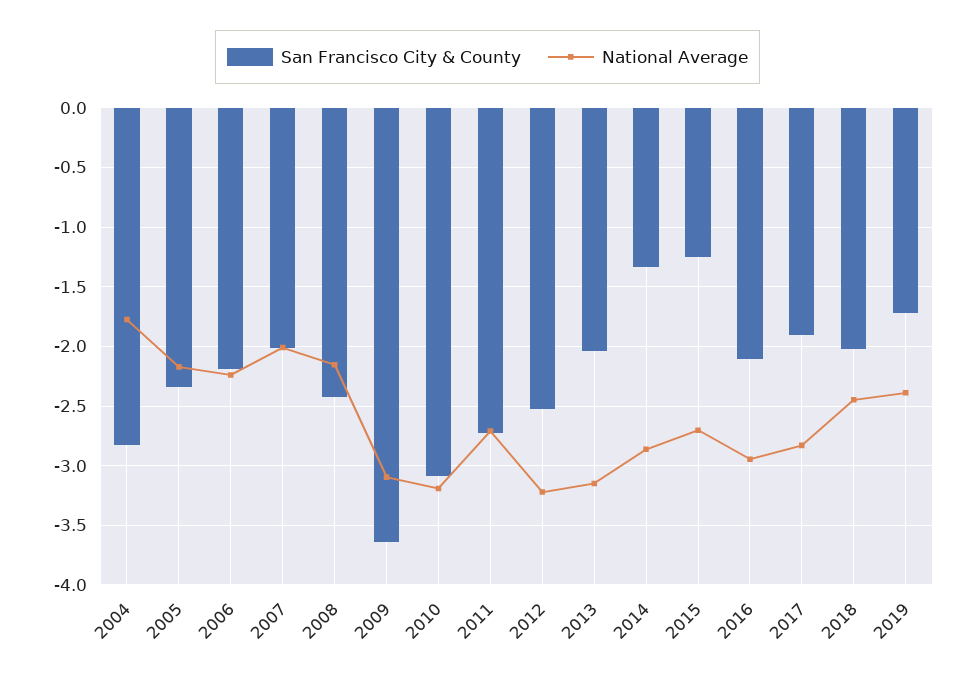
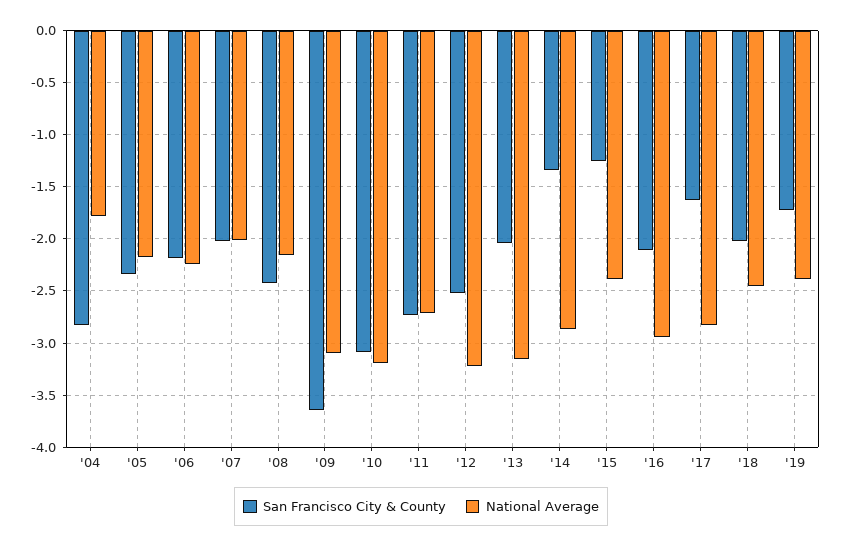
National Average, 2015: -2.7 -> -2.4
San Francisco City & County, 2017: -1.9 -> -1.6

